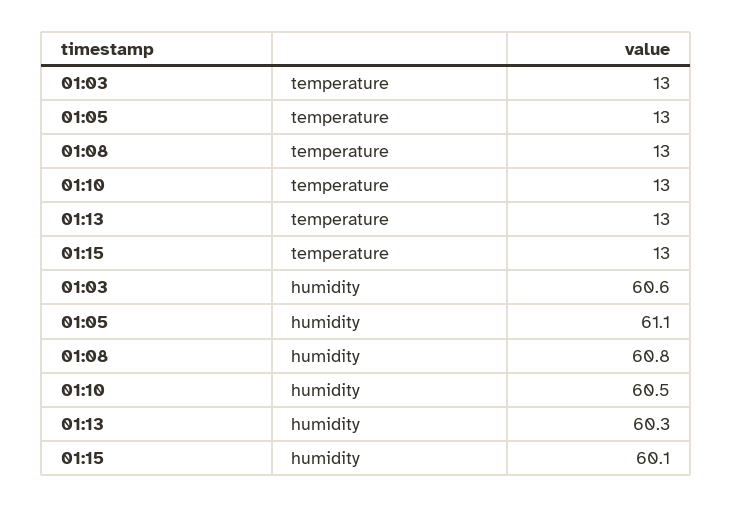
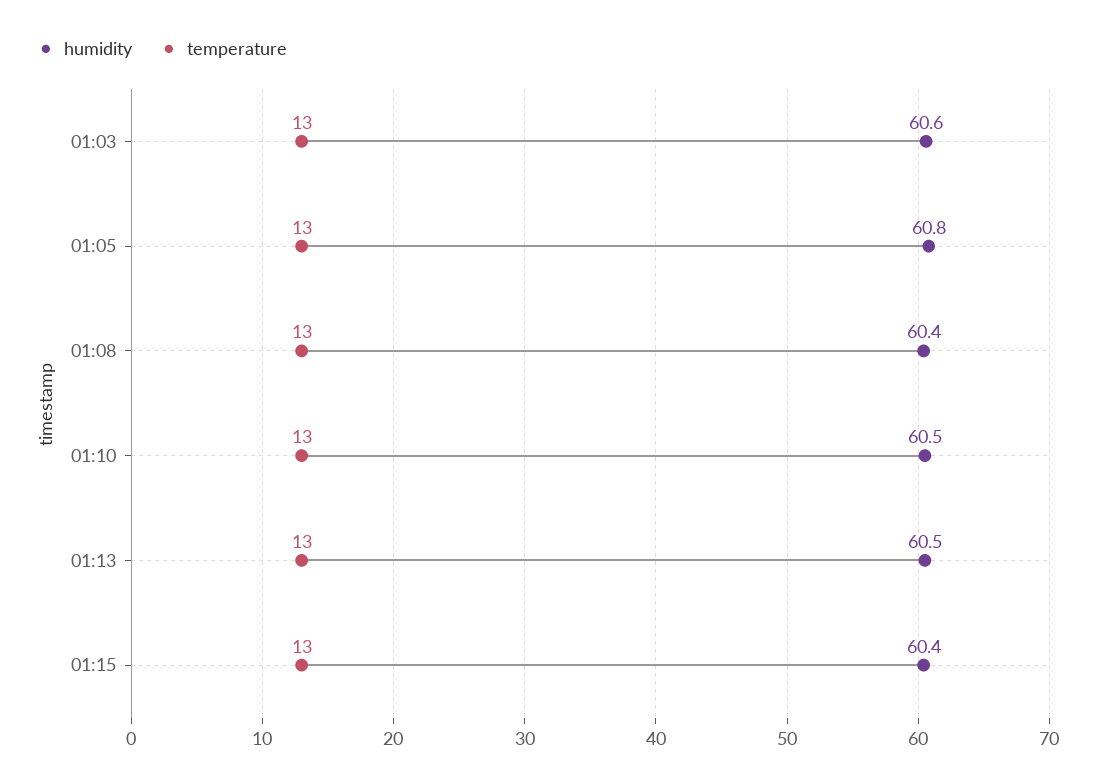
humidity, 01:05: 61.1 -> 60.8
humidity, 01:08: 60.8 -> 60.4
humidity, 01:13: 60.3 -> 60.5
humidity, 01:15: 60.1 -> 60.4

